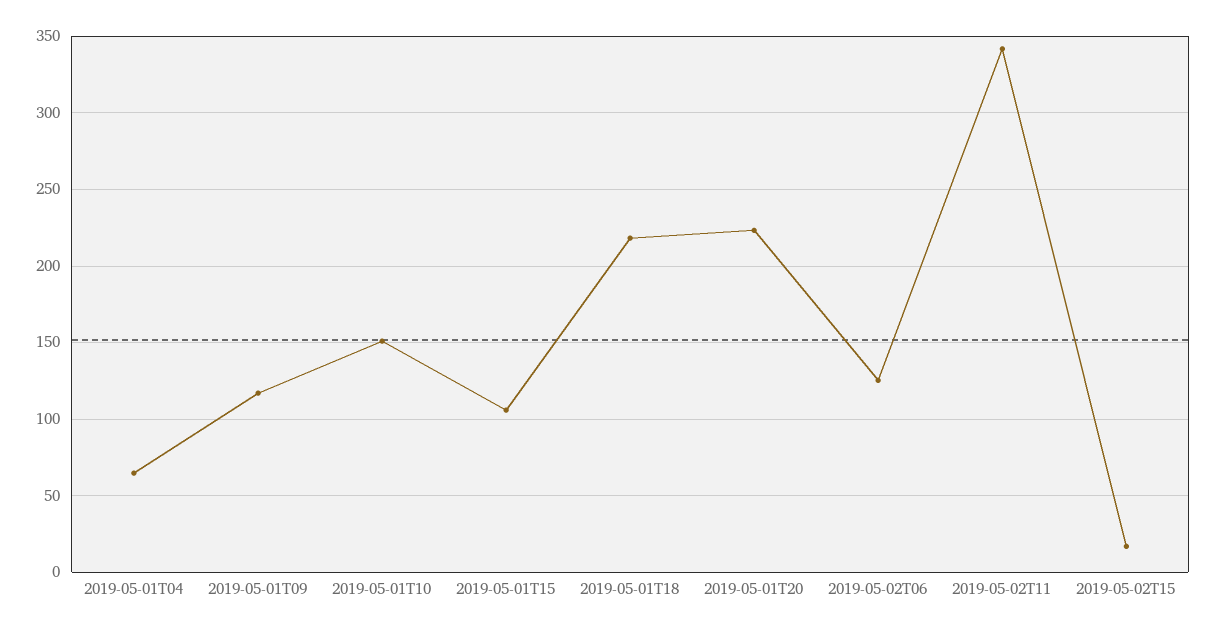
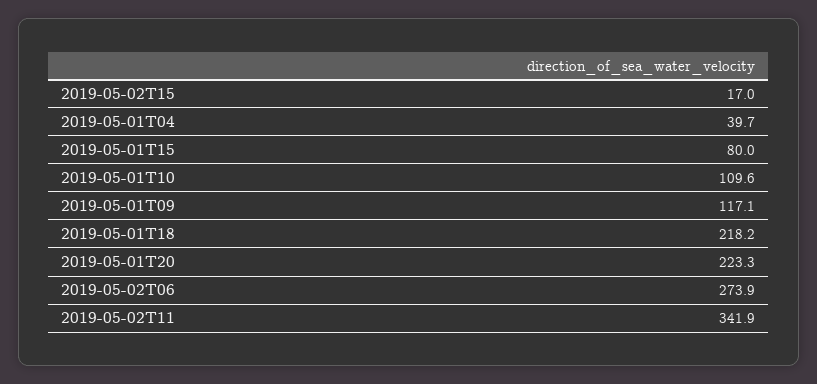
2019-05-01T04: 65 -> 39.7
2019-05-01T10: 150 -> 109.6
2019-05-01T15: 105 -> 80
2019-05-02T06: 125 -> 273.9

